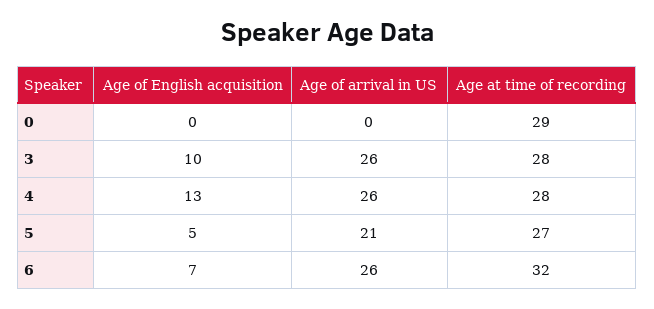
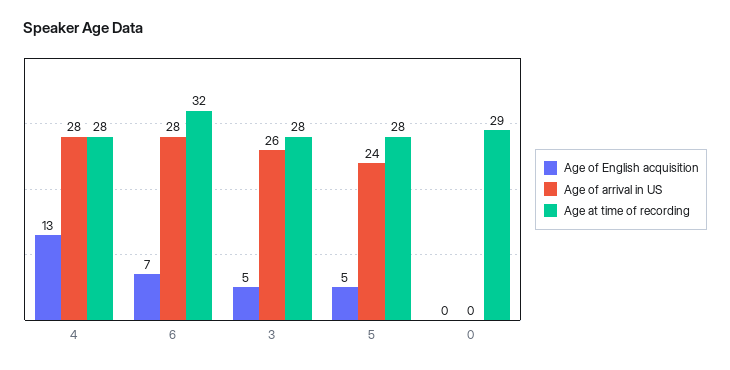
Age of English acquisition, 3: 10 -> 5
Age of arrival in US, 4: 26 -> 28
Age of arrival in US, 5: 21 -> 24
Age at time of recording, 5: 27 -> 28
Age of arrival in US, 6: 26 -> 28

